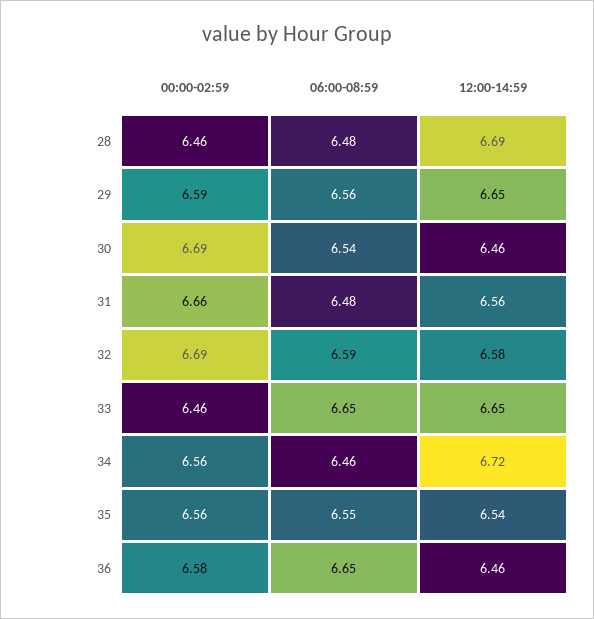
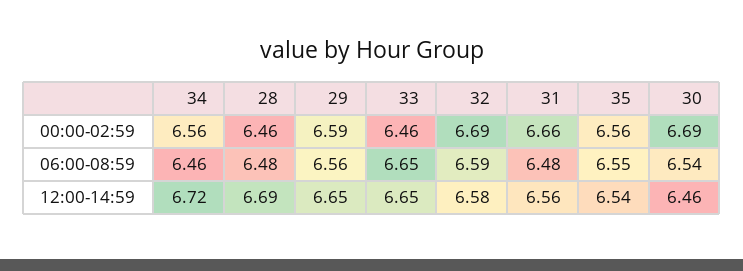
00:00-02:59, 36: 6.58 -> none
06:00-08:59, 36: 6.65 -> none
12:00-14:59, 36: 6.46 -> none

